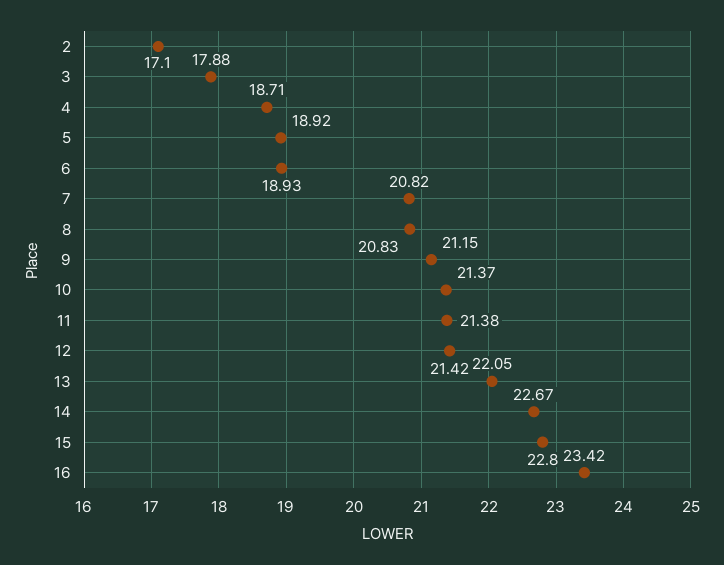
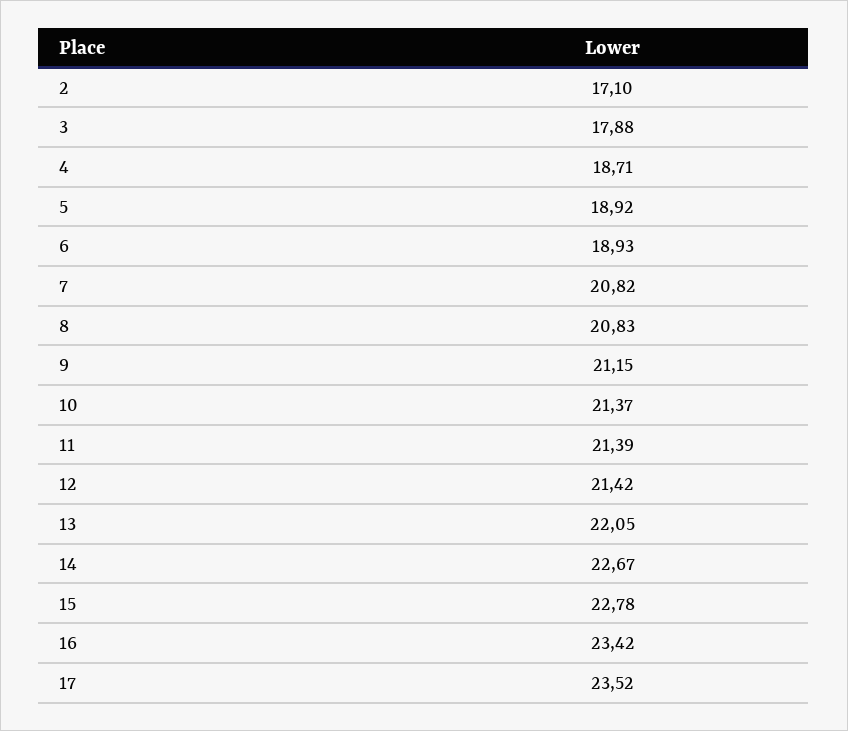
11: 21.38 -> 21.39
15: 22.8 -> 22.78
17: none -> 23.52

